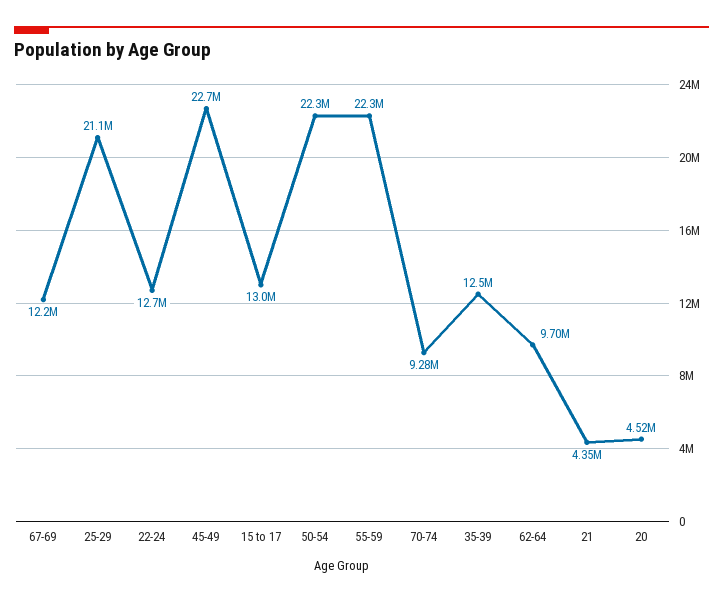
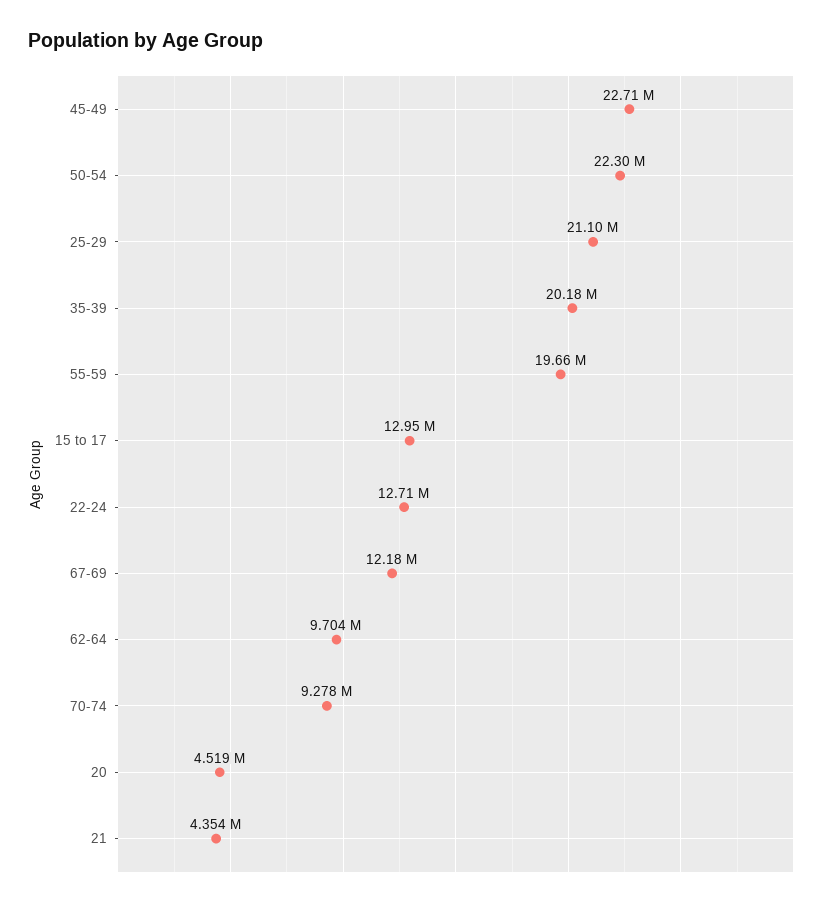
55-59: 22300000 -> 19660000
35-39: 12500000 -> 20180000

